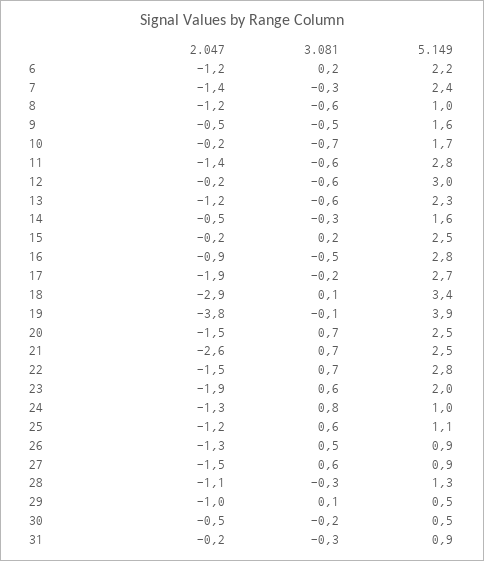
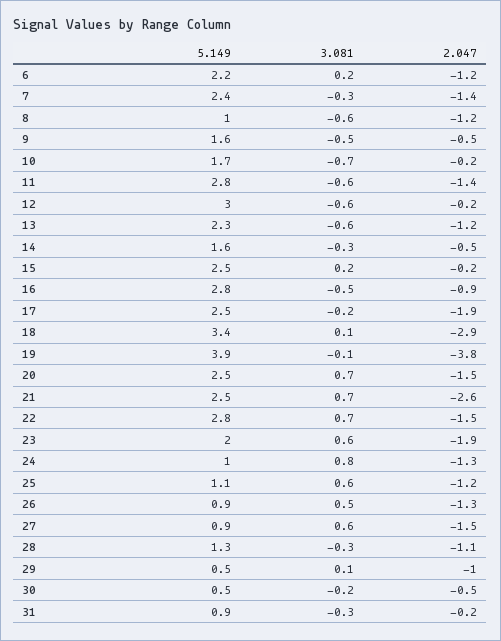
5.149, 17: 2.7 -> 2.5

